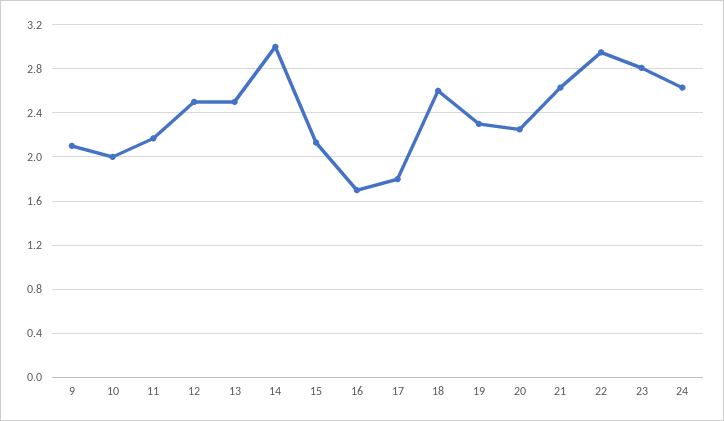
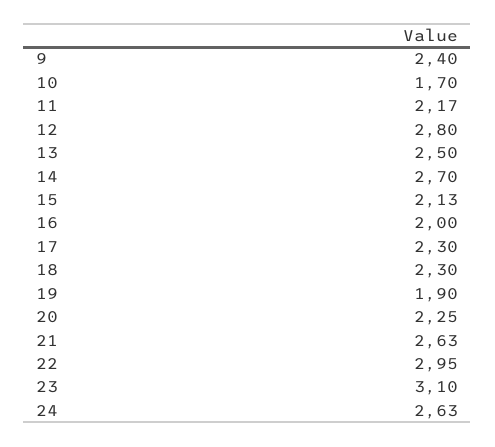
9: 2.1 -> 2.4
10: 2 -> 1.7
12: 2.5 -> 2.8
14: 3 -> 2.7
16: 1.7 -> 2
17: 1.8 -> 2.3
18: 2.6 -> 2.3
19: 2.3 -> 1.9
23: 2.8 -> 3.1

